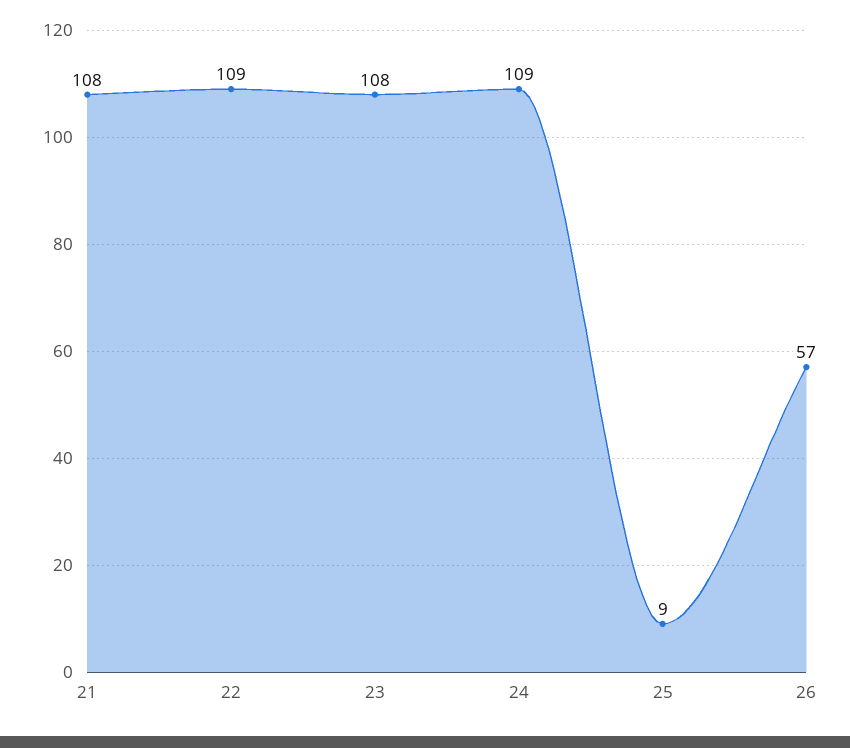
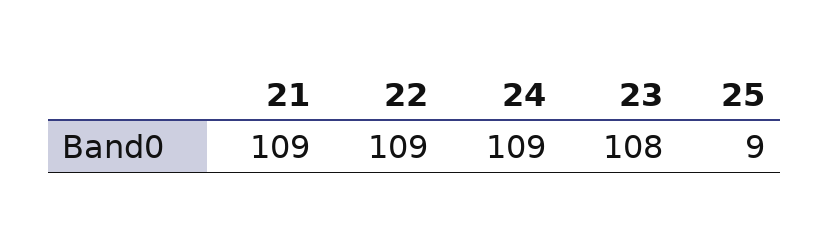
21: 108 -> 109
26: 57 -> none

